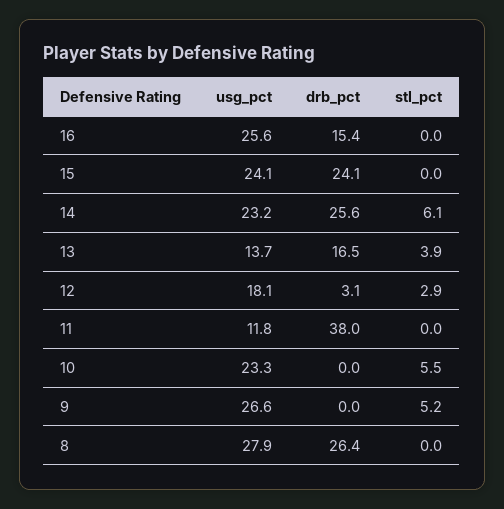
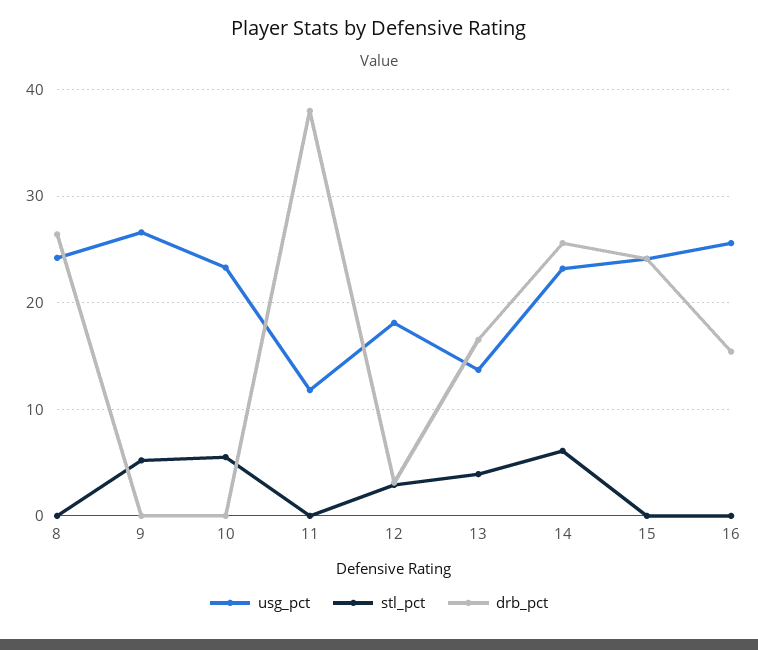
usg_pct, 8: 27.9 -> 24

